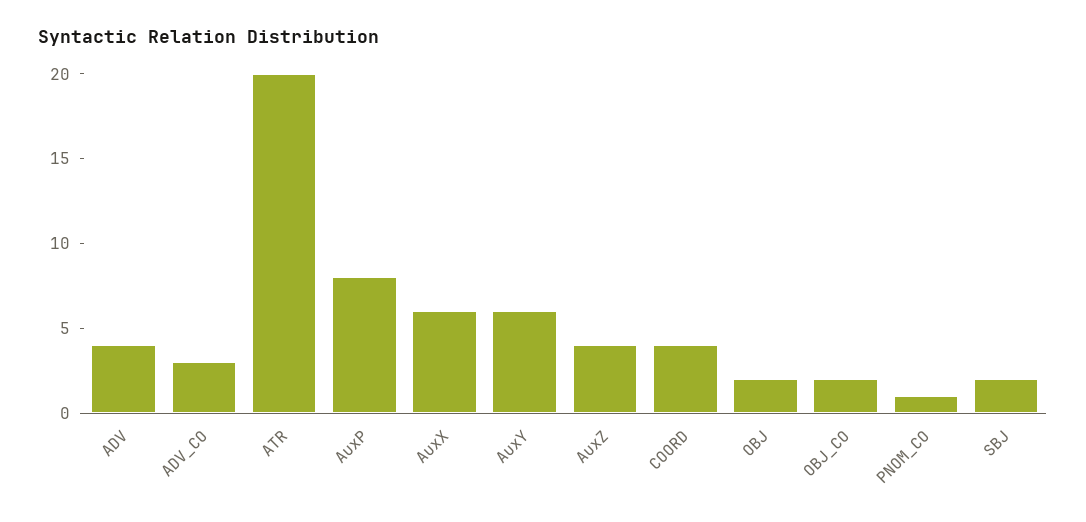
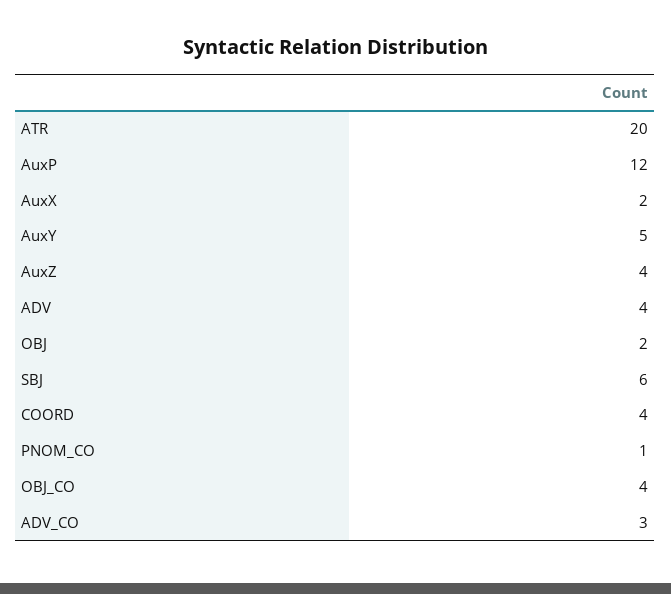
AuxP: 8 -> 12
AuxX: 6 -> 2
AuxY: 6 -> 5
OBJ_CO: 2 -> 4
SBJ: 2 -> 6

